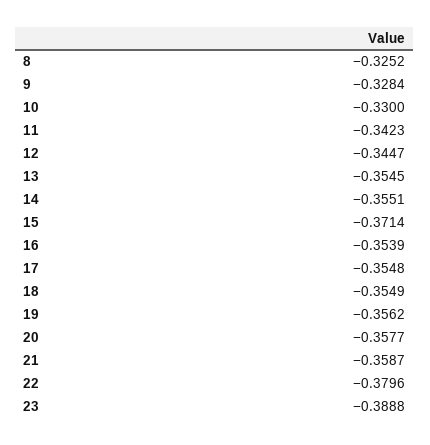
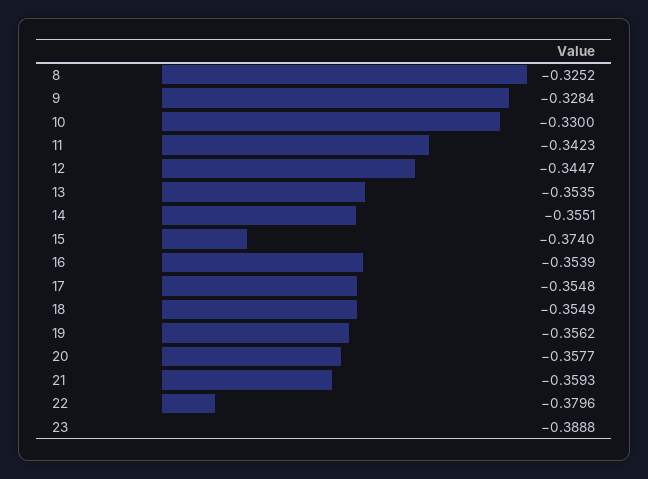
13: -0.3545 -> -0.3535
15: -0.3714 -> -0.374
21: -0.3587 -> -0.3593

